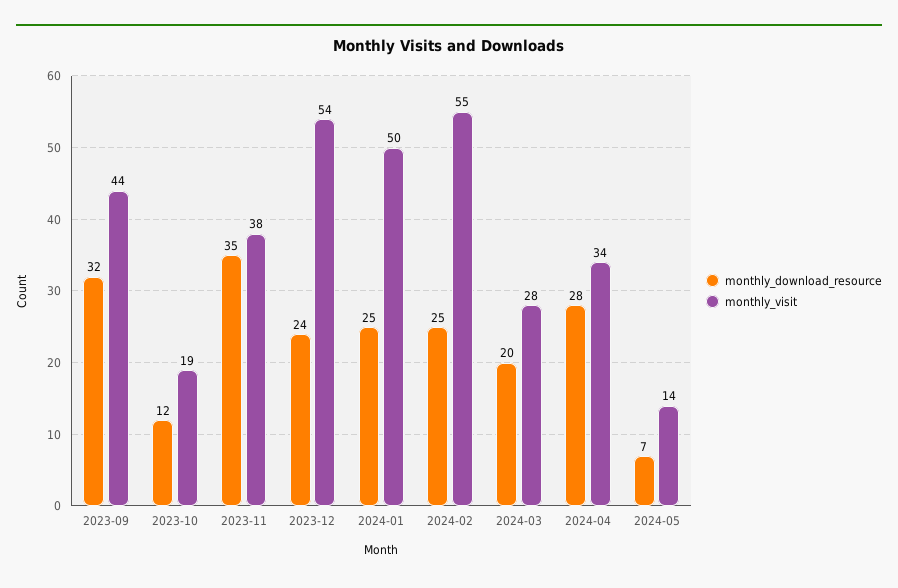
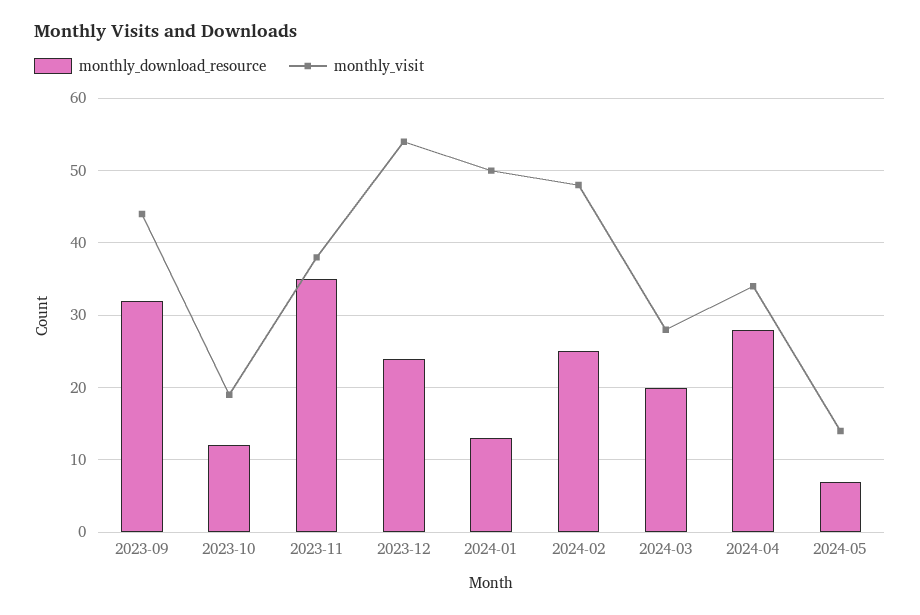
monthly_download_resource, 2024-01: 25 -> 13
monthly_visit, 2024-02: 55 -> 48

